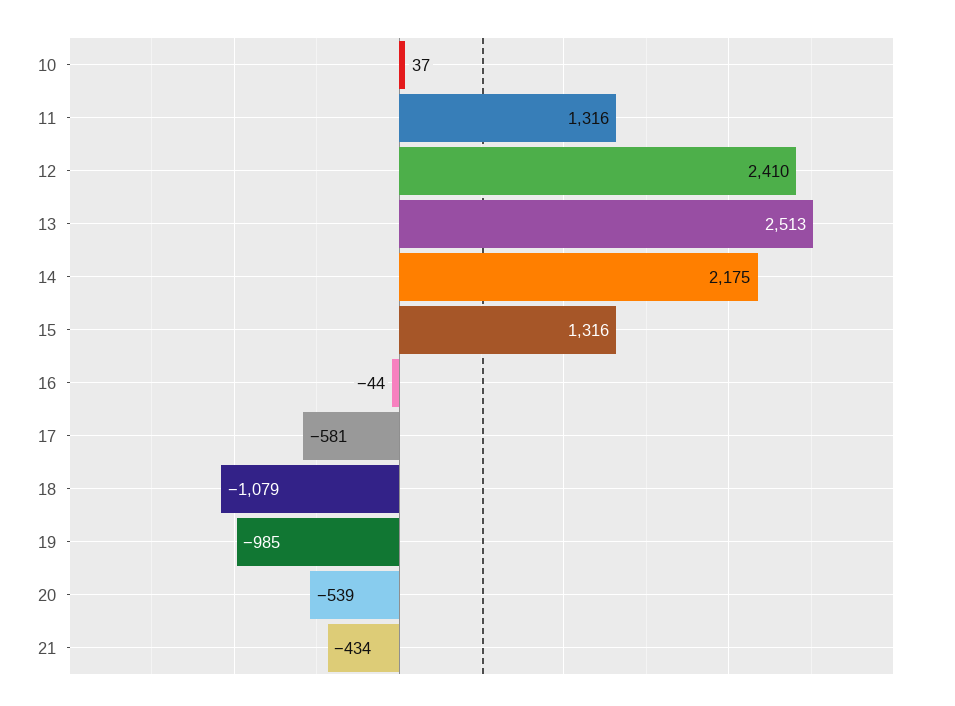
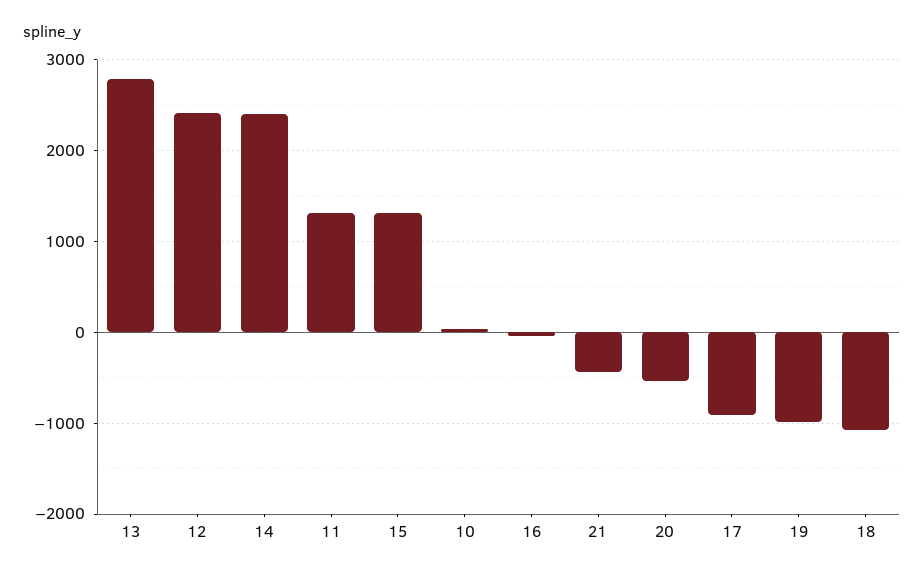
13: 2513 -> 2800
14: 2175 -> 2400
17: -581 -> -900

